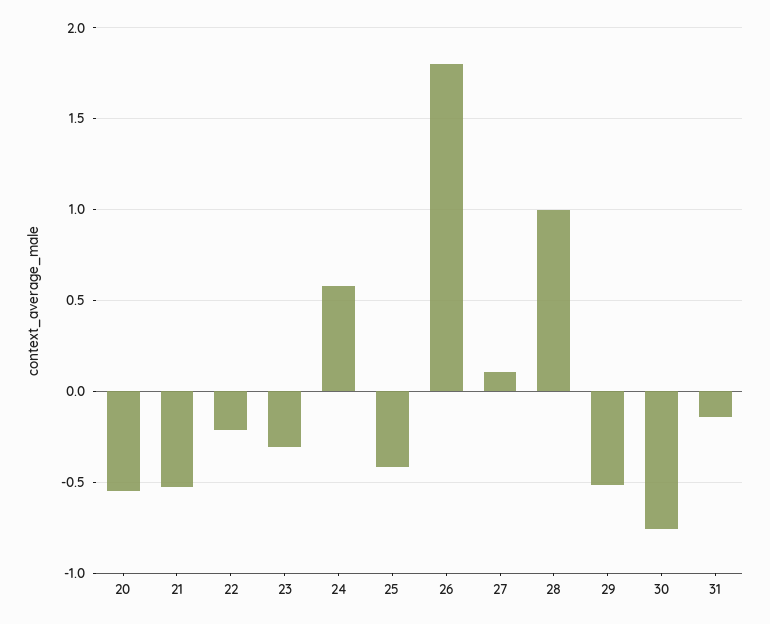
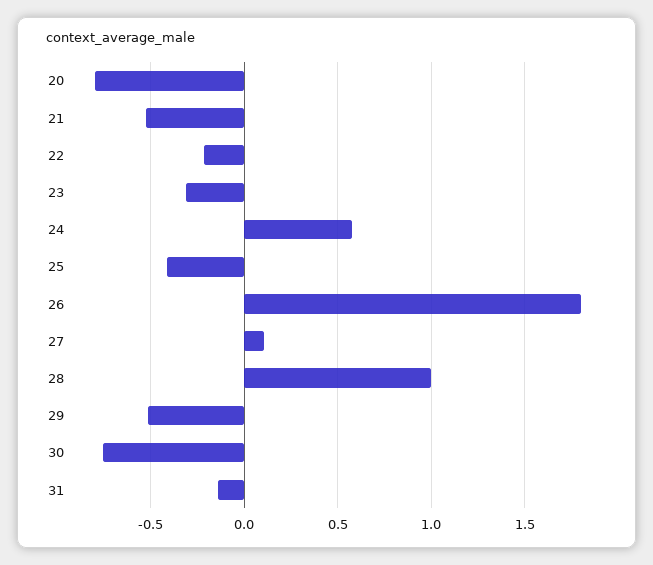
20: -0.55 -> -0.8

